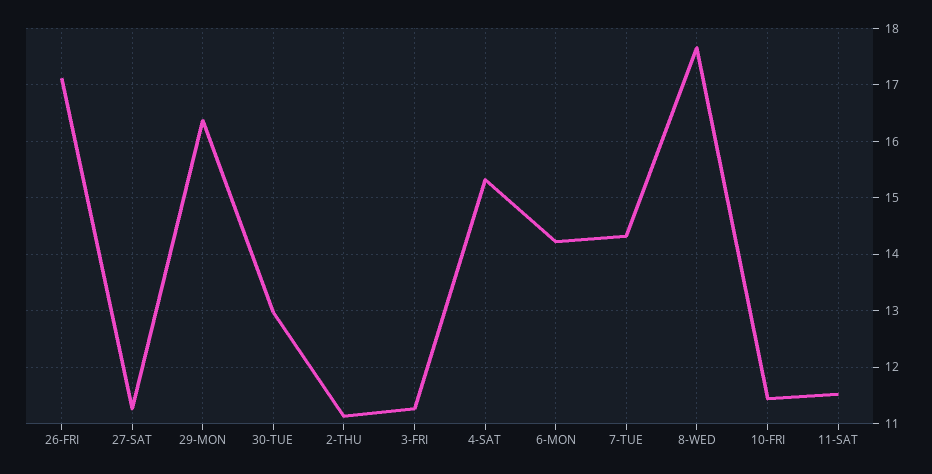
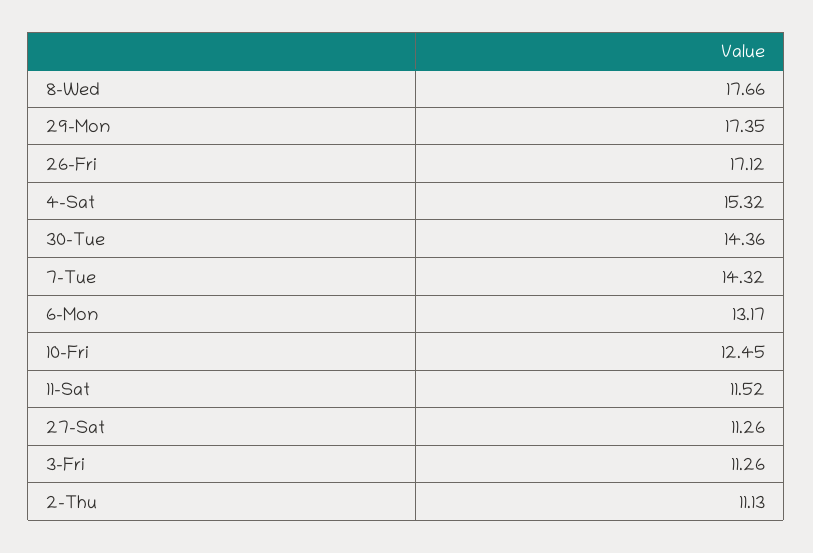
29-MON: 16.4 -> 17.35
30-TUE: 13 -> 14.36
6-MON: 14.2 -> 13.17
10-FRI: 11.4 -> 12.45

